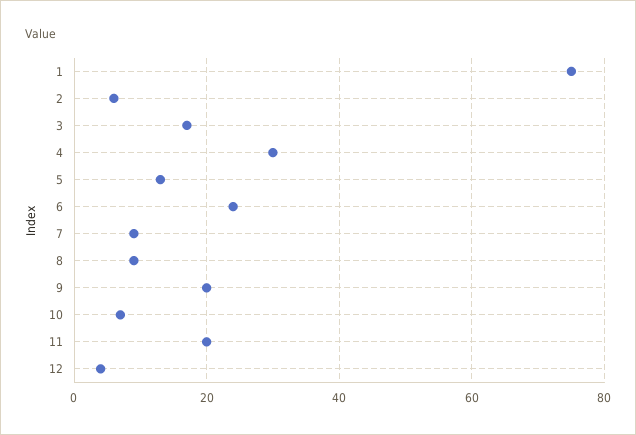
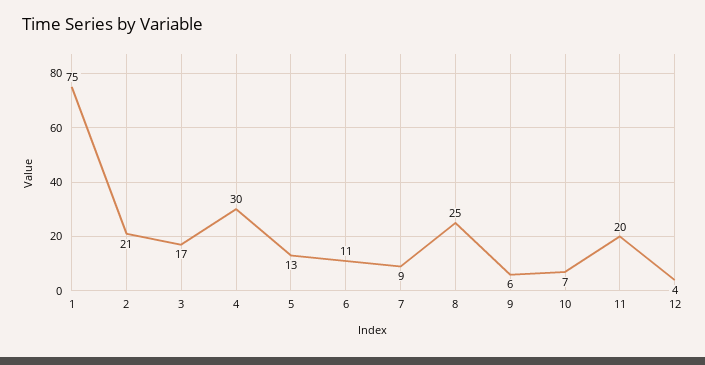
2: 5 -> 21
6: 25 -> 11
8: 10 -> 25
9: 20 -> 6

